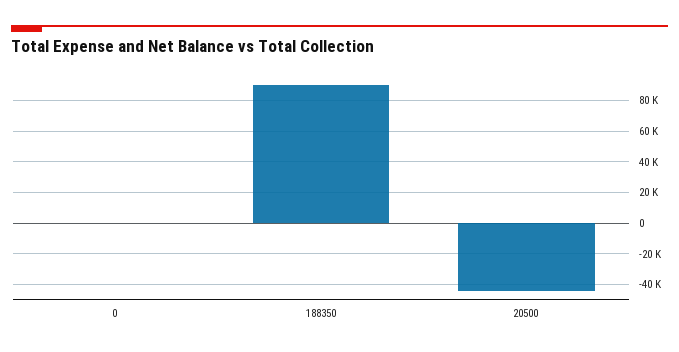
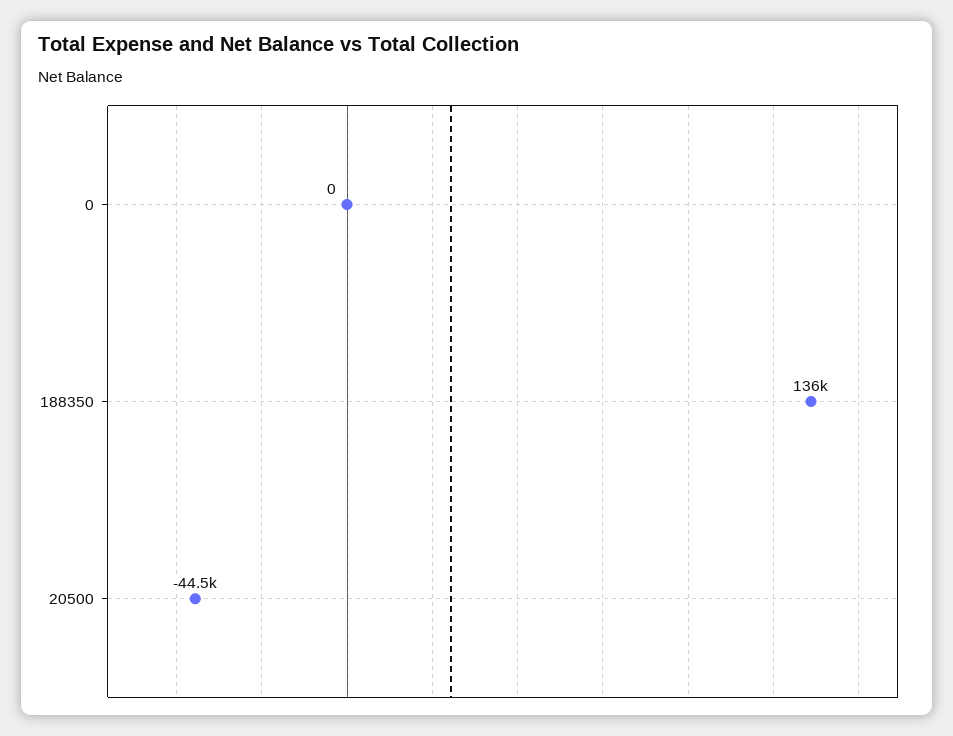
188350: 90000 -> 136000

